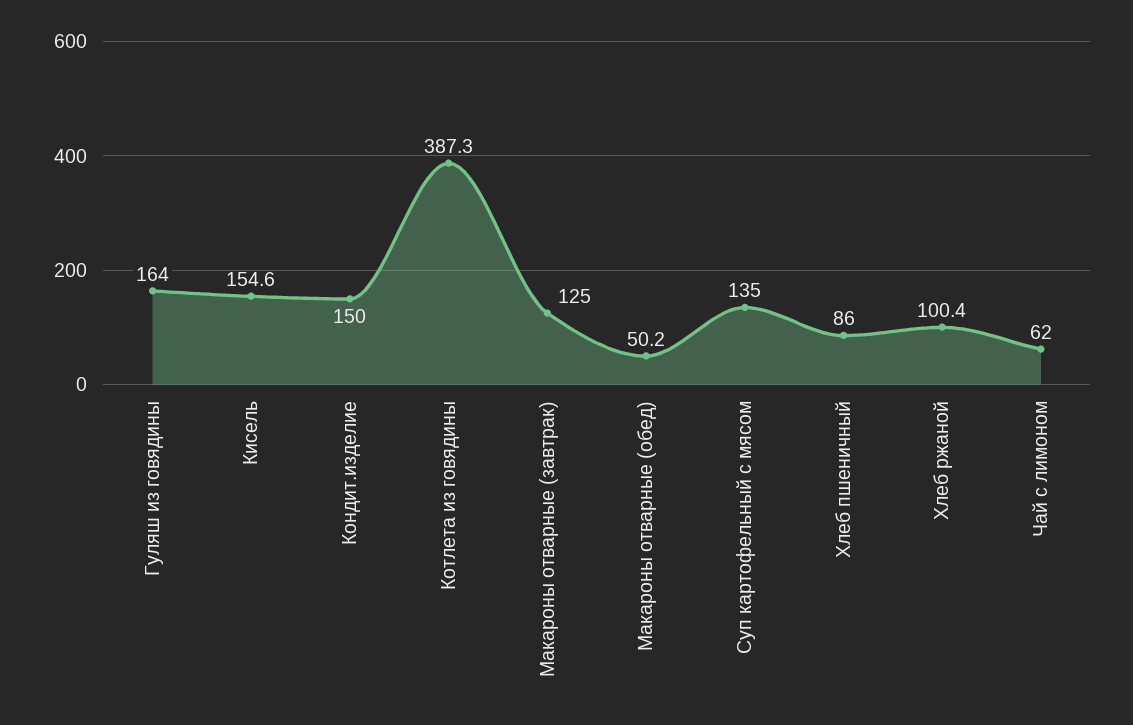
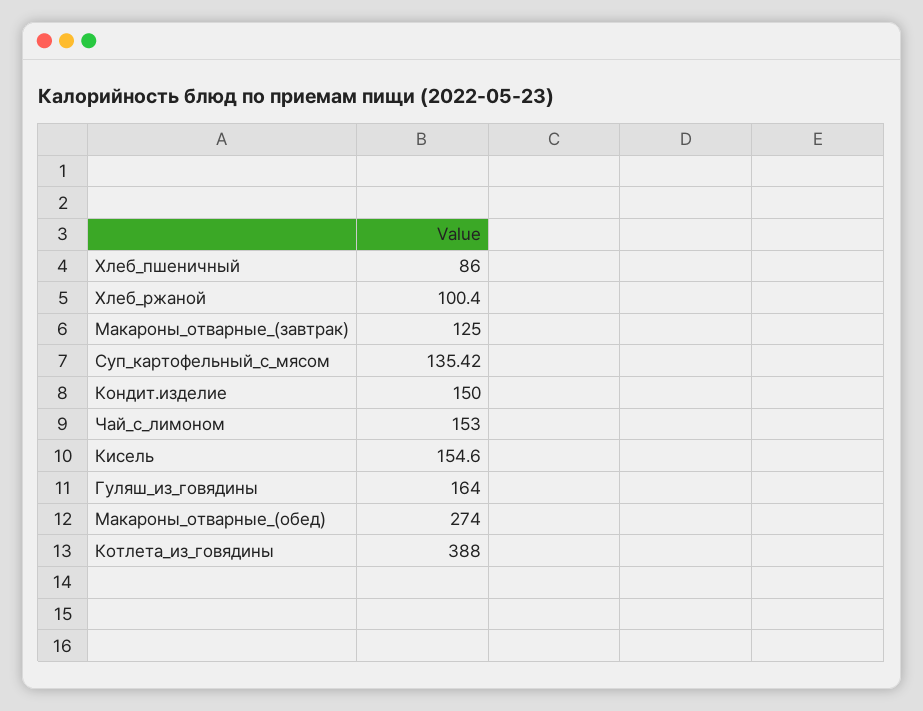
Котлета из говядины: 387.3 -> 388
Макароны отварные (обед): 50.2 -> 274
Суп картофельный с мясом: 135 -> 135.42
Чай с лимоном: 62 -> 153

